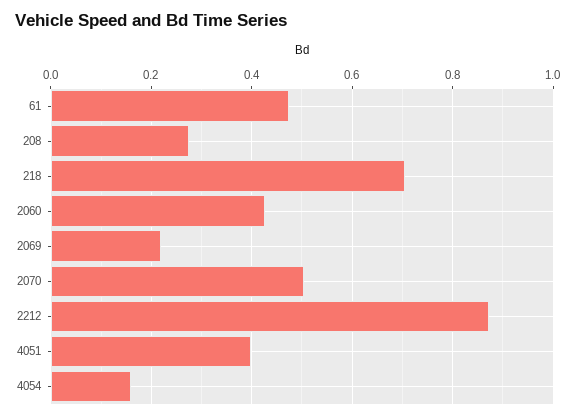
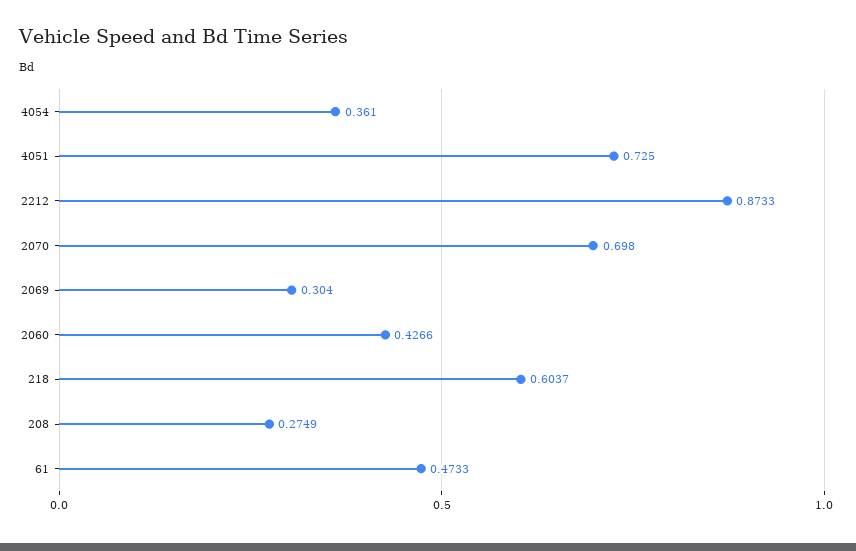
218: 0.7 -> 0.6037
2069: 0.22 -> 0.304
2070: 0.5 -> 0.698
4051: 0.4 -> 0.725
4054: 0.16 -> 0.361

